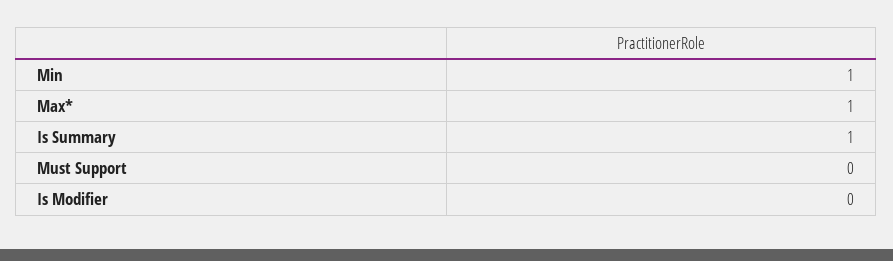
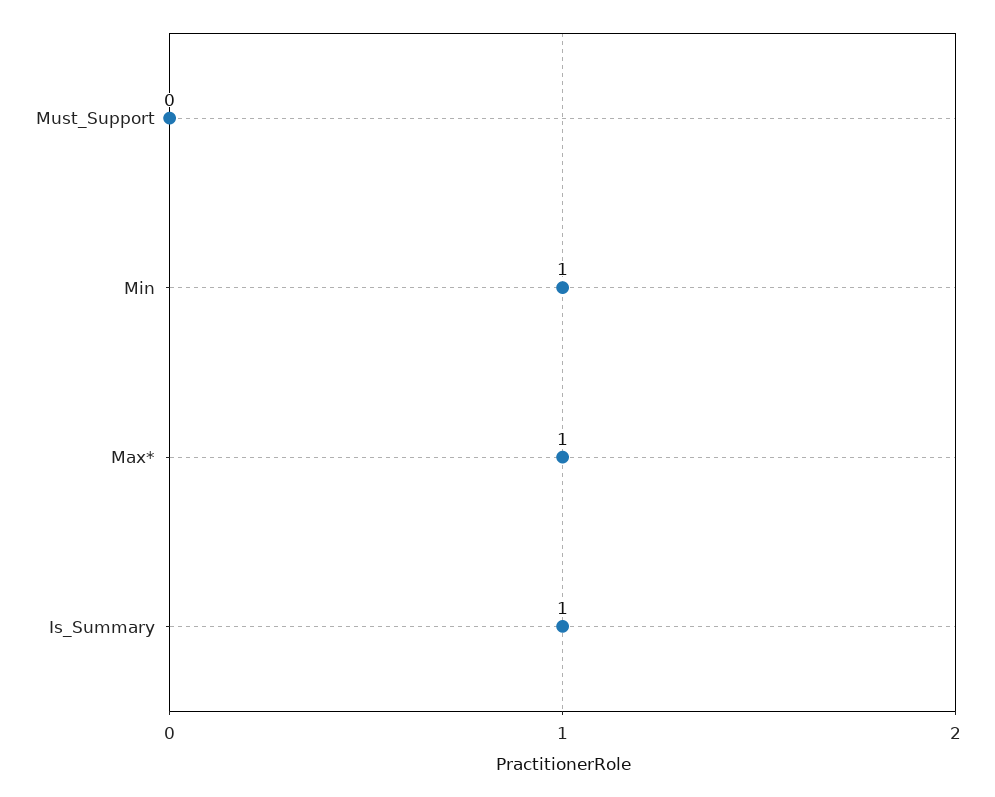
Is Modifier: 0 -> none

